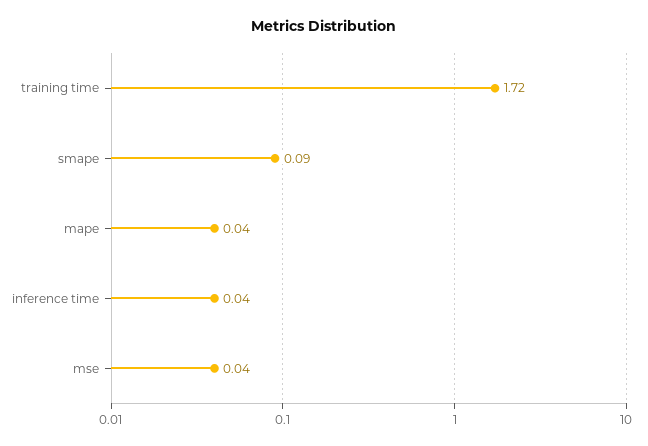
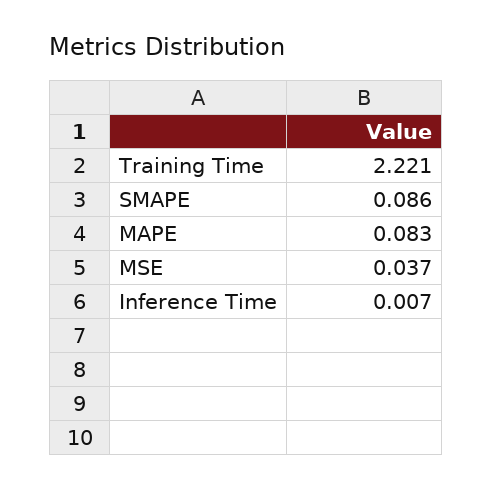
training time: 1.72 -> 2.221
mape: 0.04 -> 0.083
inference time: 0.04 -> 0.007

